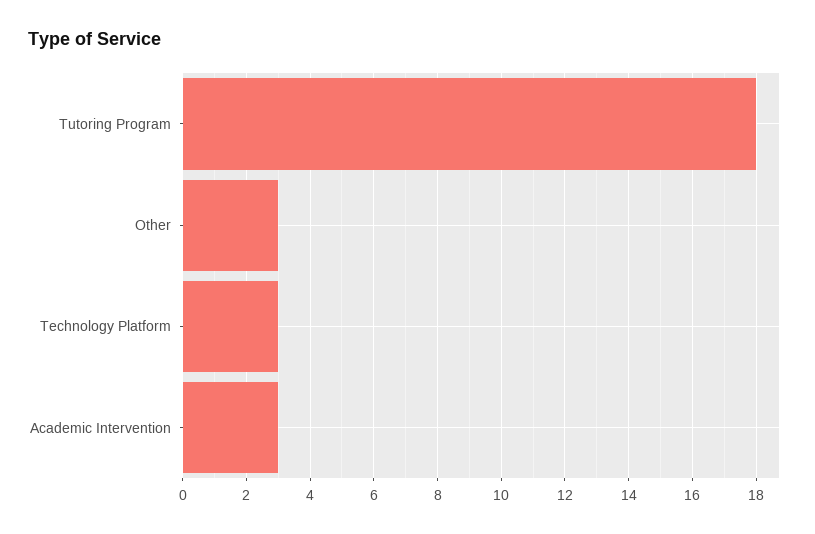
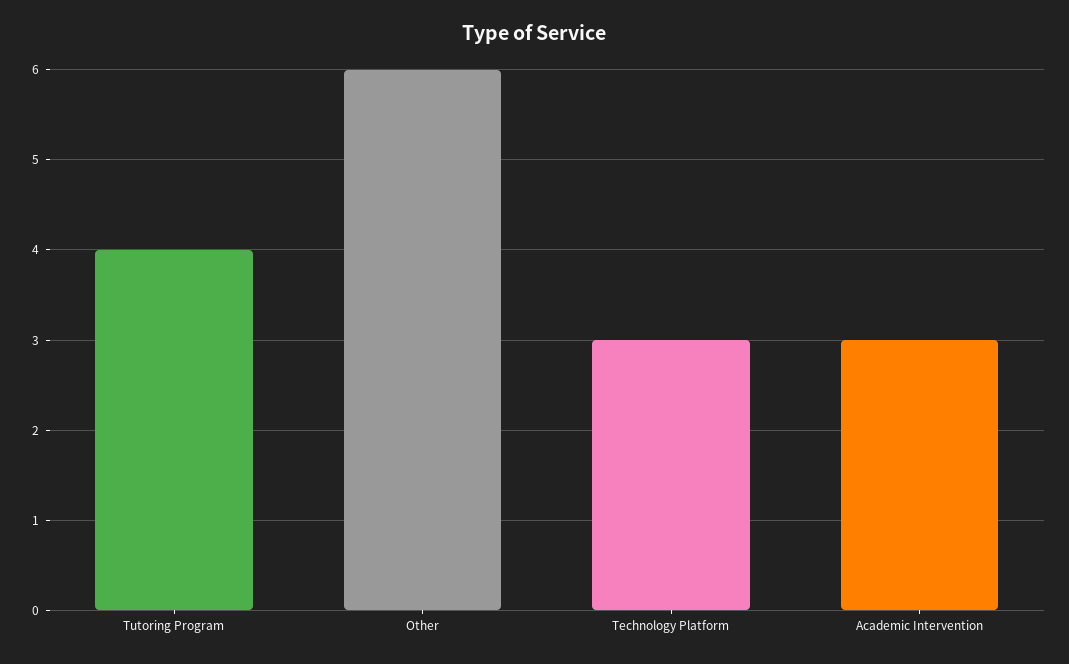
Tutoring Program: 18 -> 4
Other: 3 -> 6

